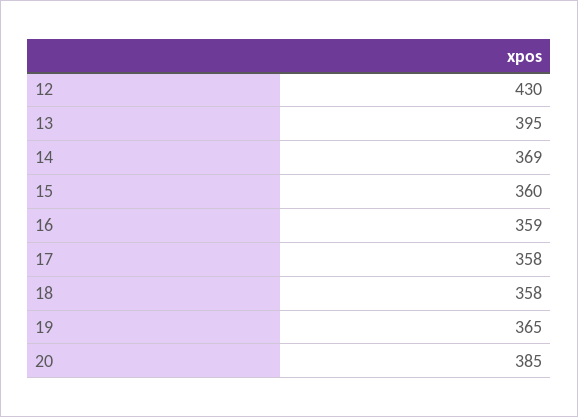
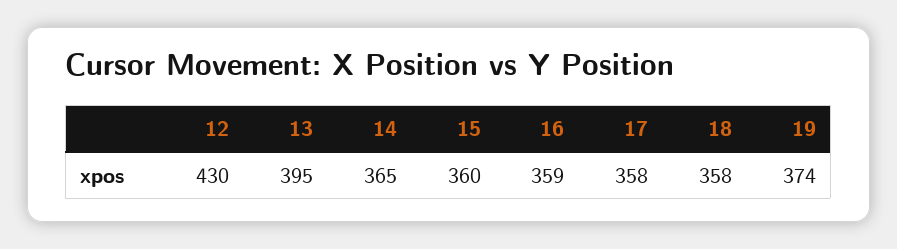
14: 369 -> 365
19: 365 -> 374
20: 385 -> none

